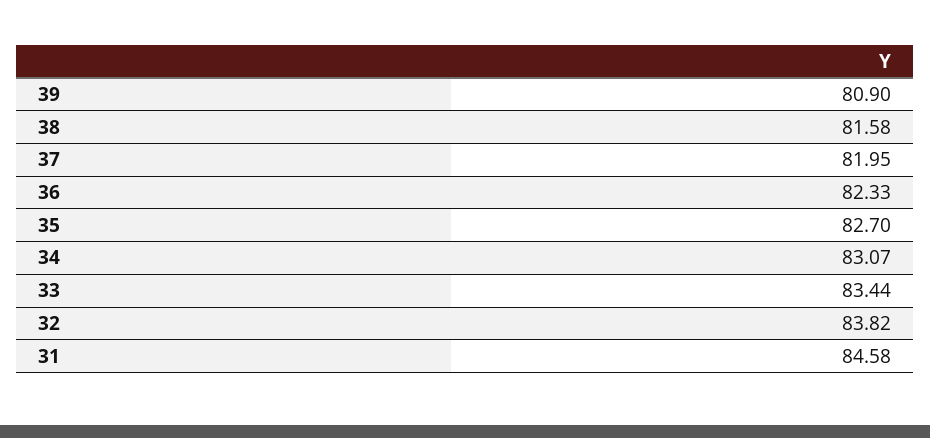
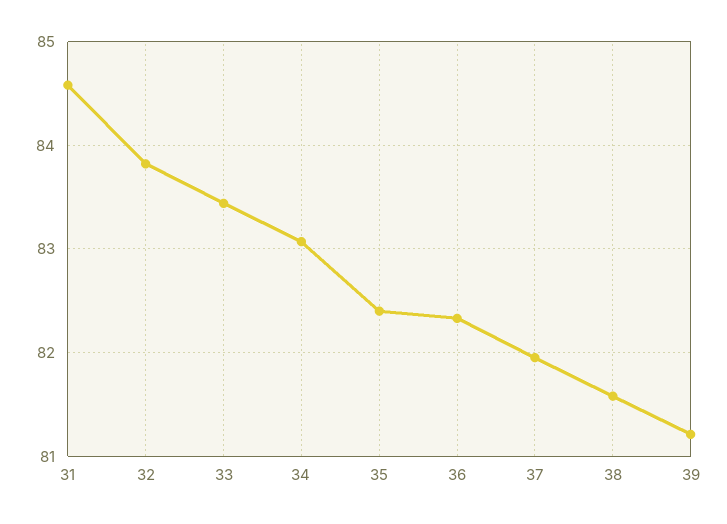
39: 80.9 -> 81.2
35: 82.7 -> 82.4

